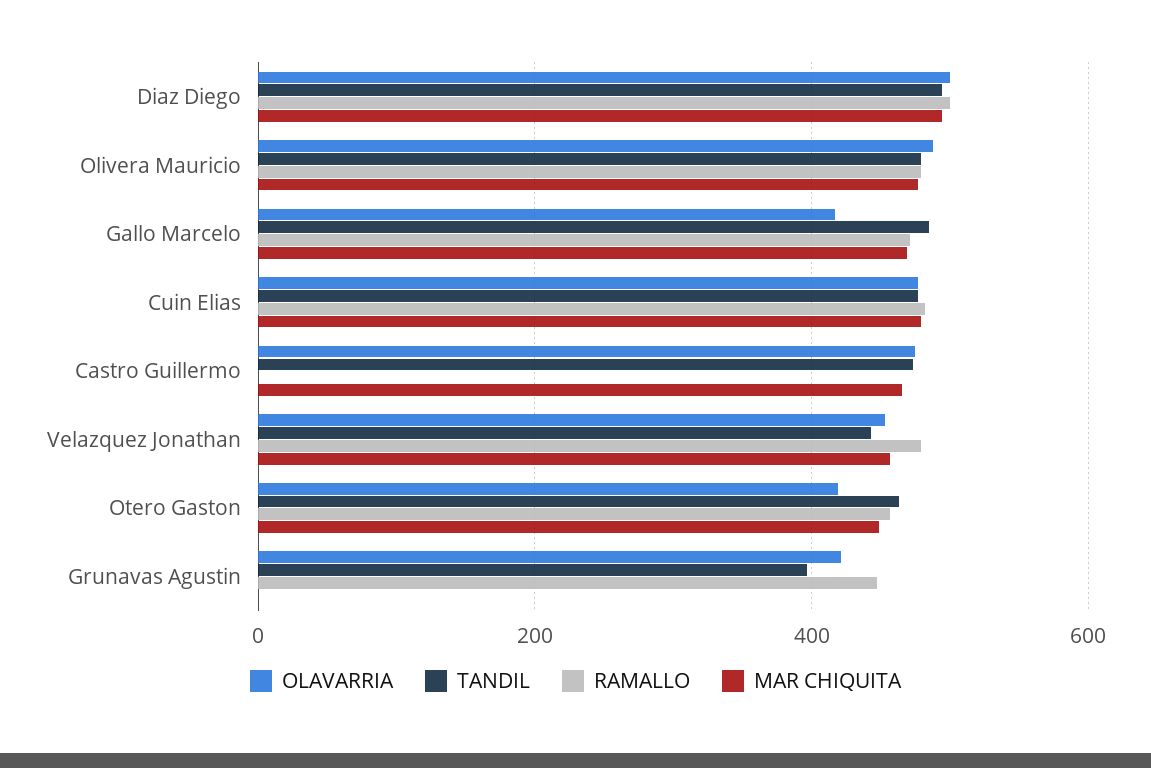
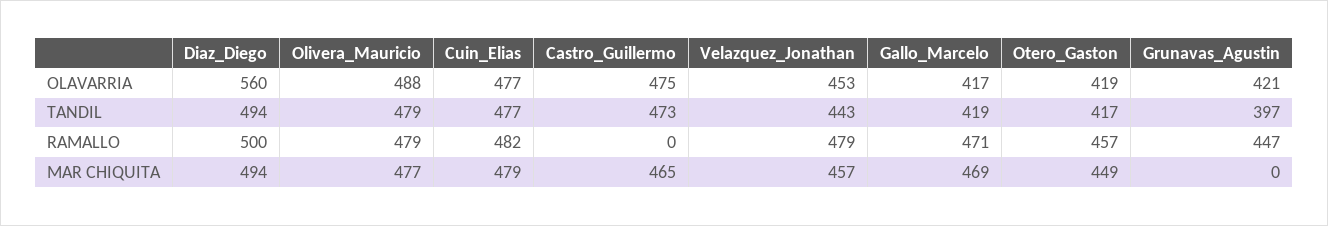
OLAVARRIA, Diaz Diego: 500 -> 560
TANDIL, Gallo Marcelo: 480 -> 419
TANDIL, Otero Gaston: 460 -> 417

